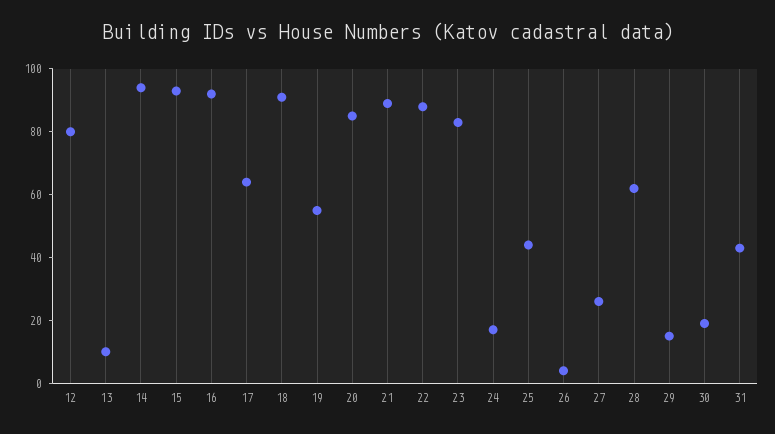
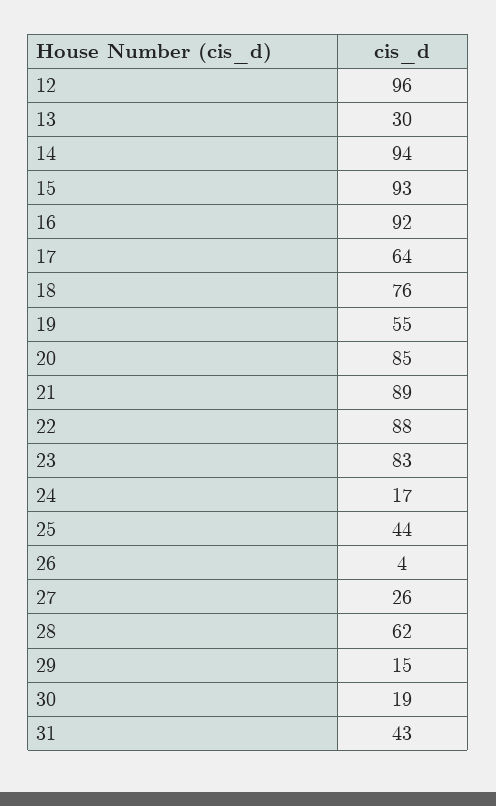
12: 80 -> 96
13: 10 -> 30
18: 90 -> 76

